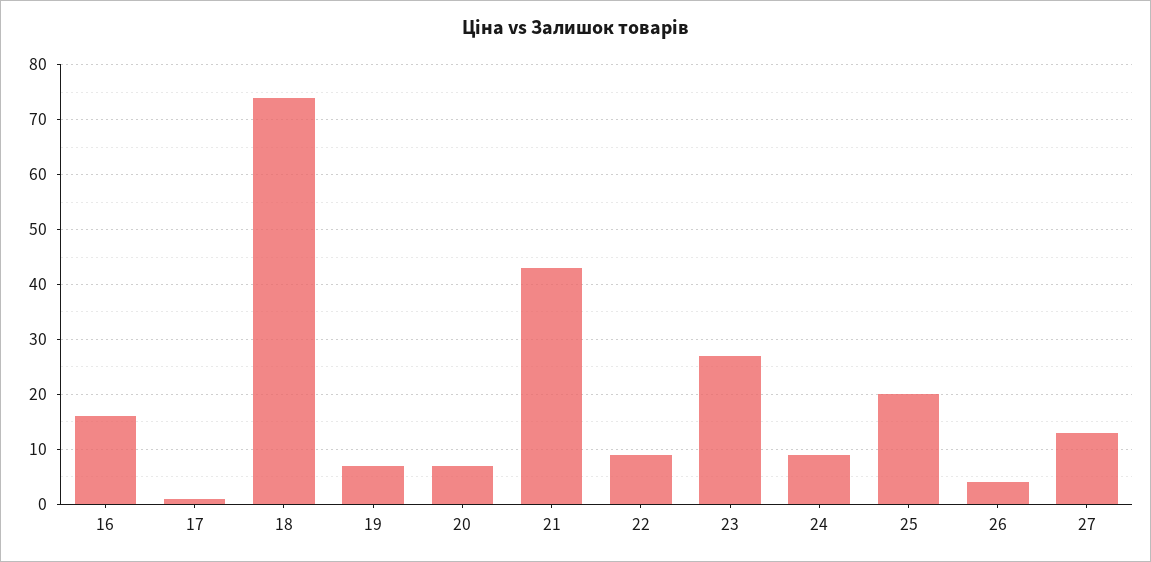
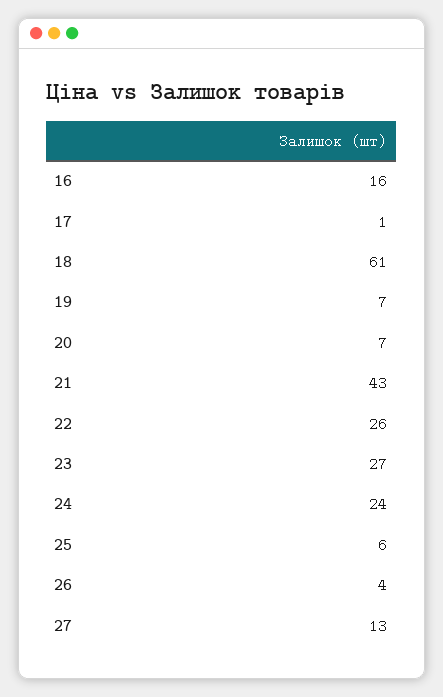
18: 75 -> 61
22: 10 -> 26
24: 10 -> 24
25: 20 -> 6

